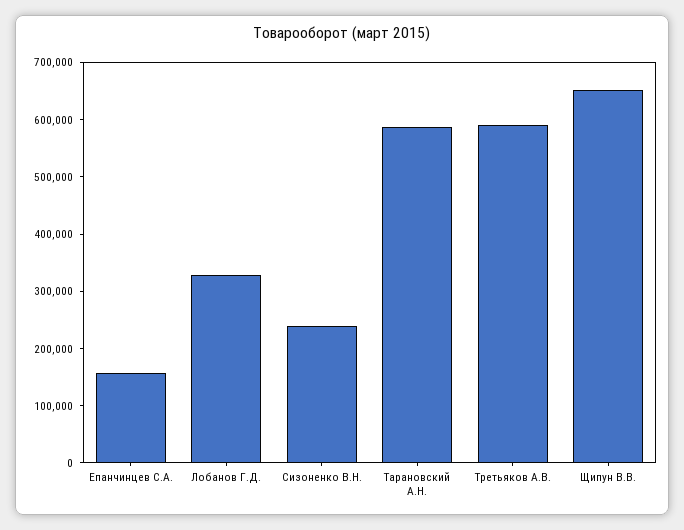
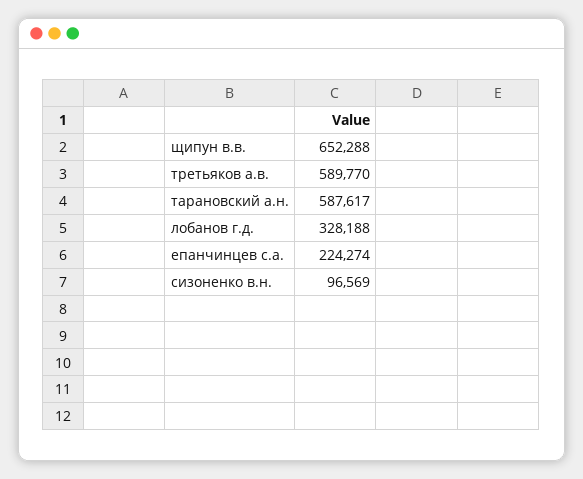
Епанчинцев С.А.: 160000 -> 224274
Сизоненко В.Н.: 240000 -> 96569

